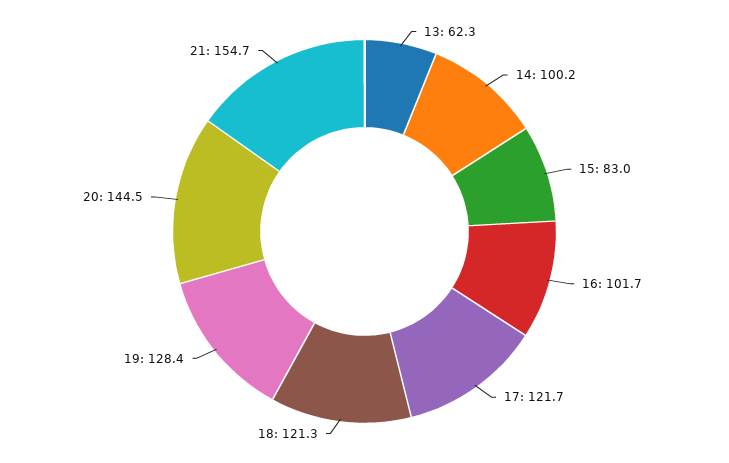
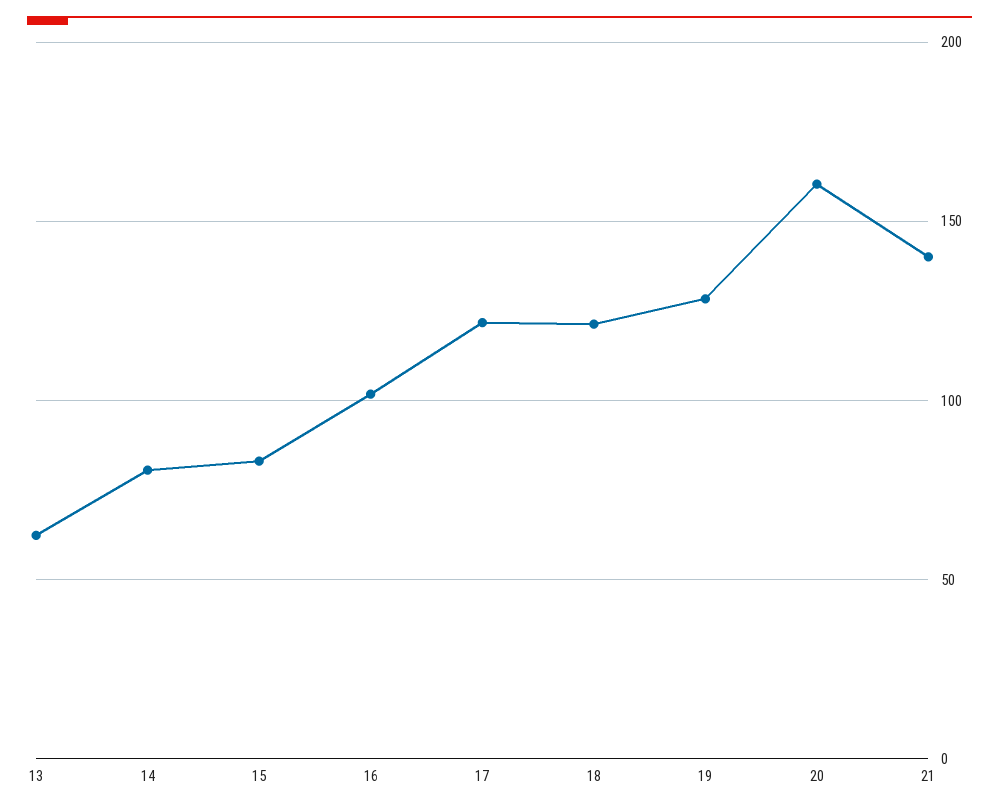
14: 100.2 -> 80
20: 144.5 -> 160
21: 154.7 -> 140

